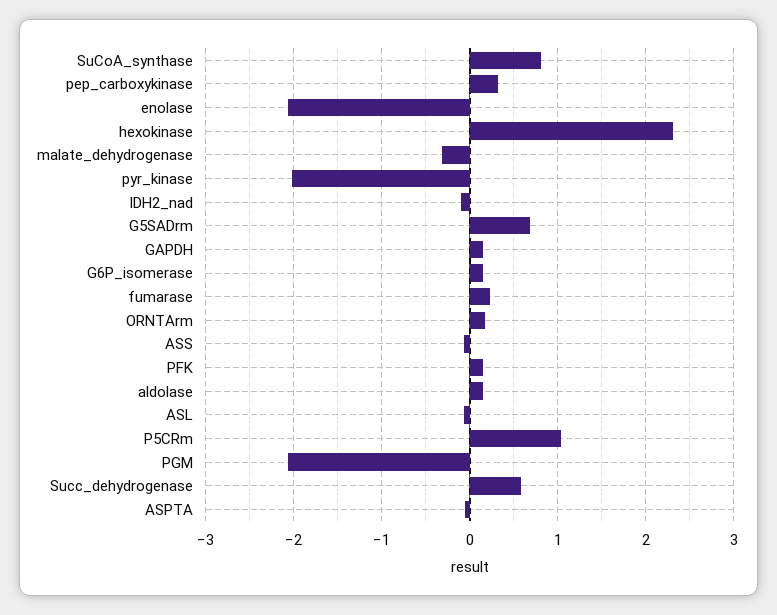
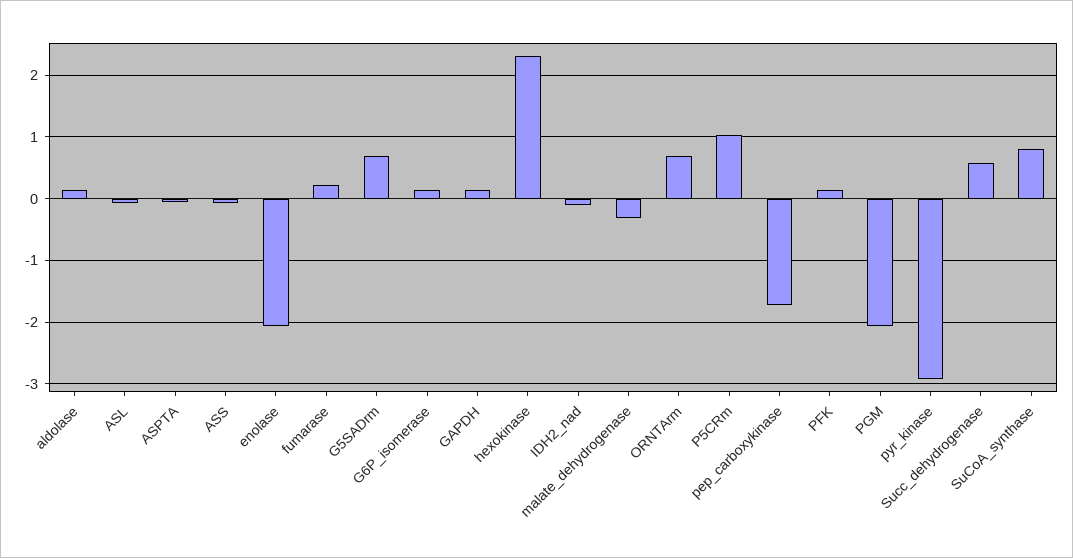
pep_carboxykinase: 0.3 -> -1.7
pyr_kinase: -2 -> -2.9
ORNTArm: 0.2 -> 0.7

